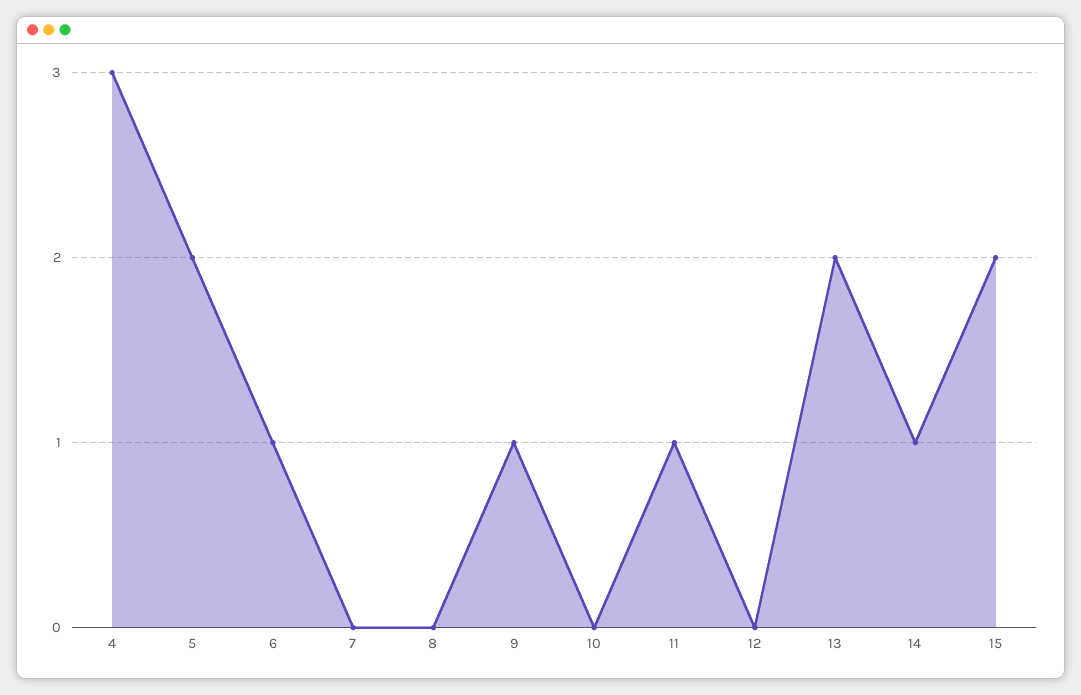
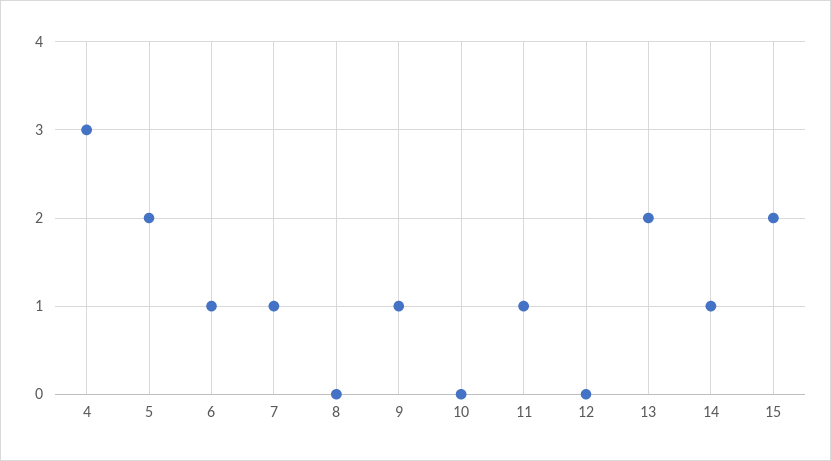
7: 0 -> 1

